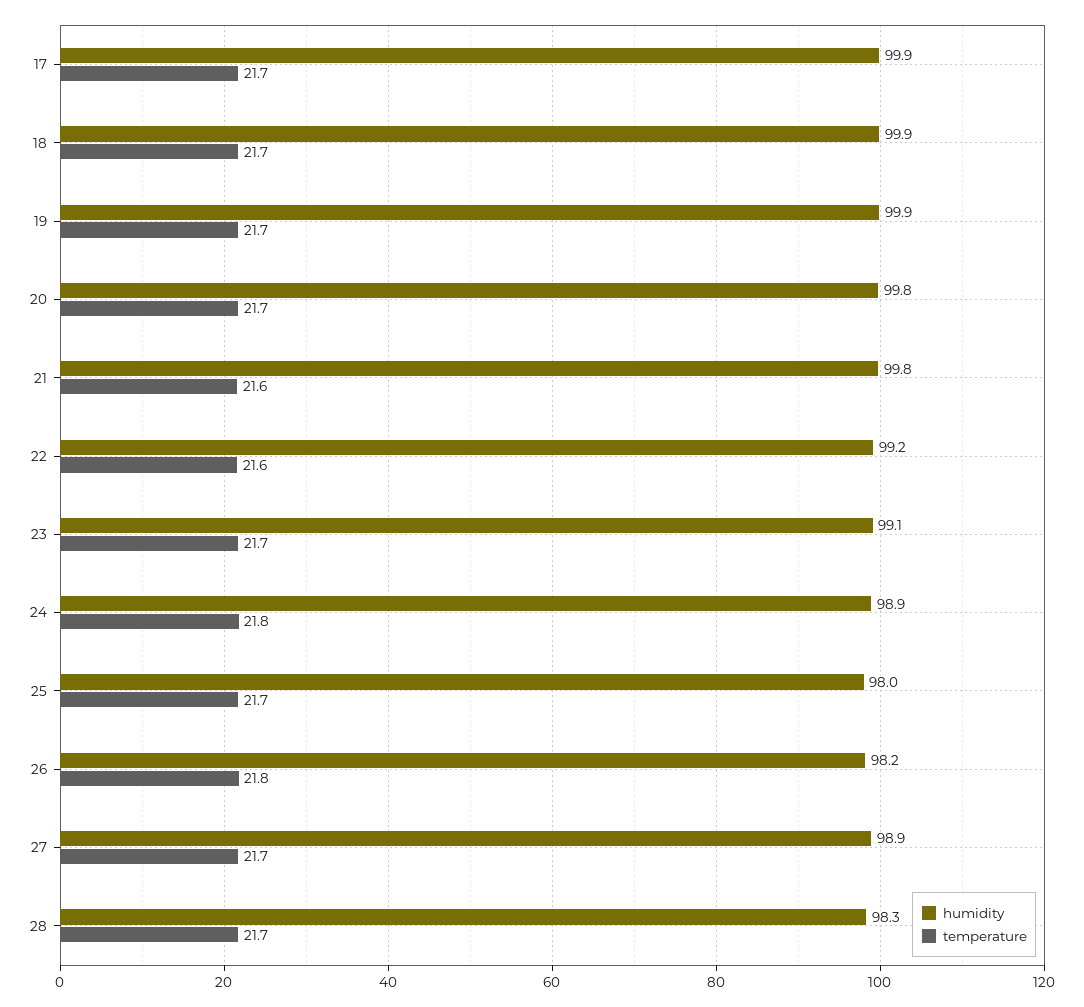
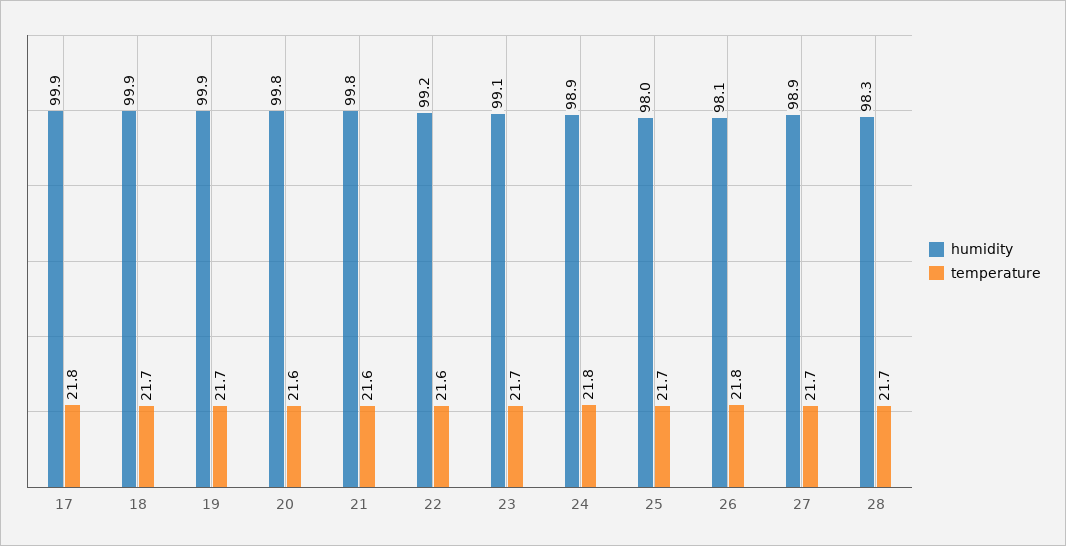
temperature, 17: 21.7 -> 21.8
temperature, 20: 21.7 -> 21.6
humidity, 26: 98.2 -> 98.1

